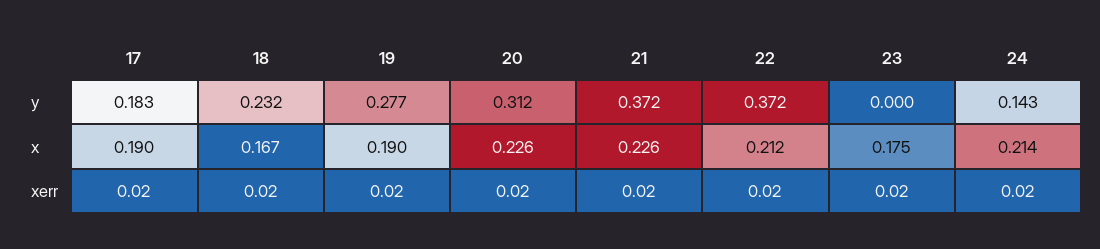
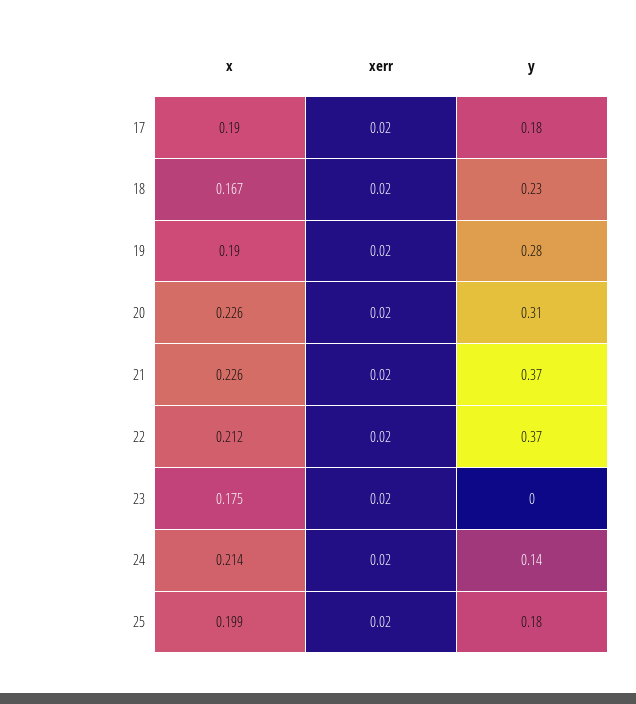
25, x: none -> 0.199
25, xerr: none -> 0.02
25, y: none -> 0.18

